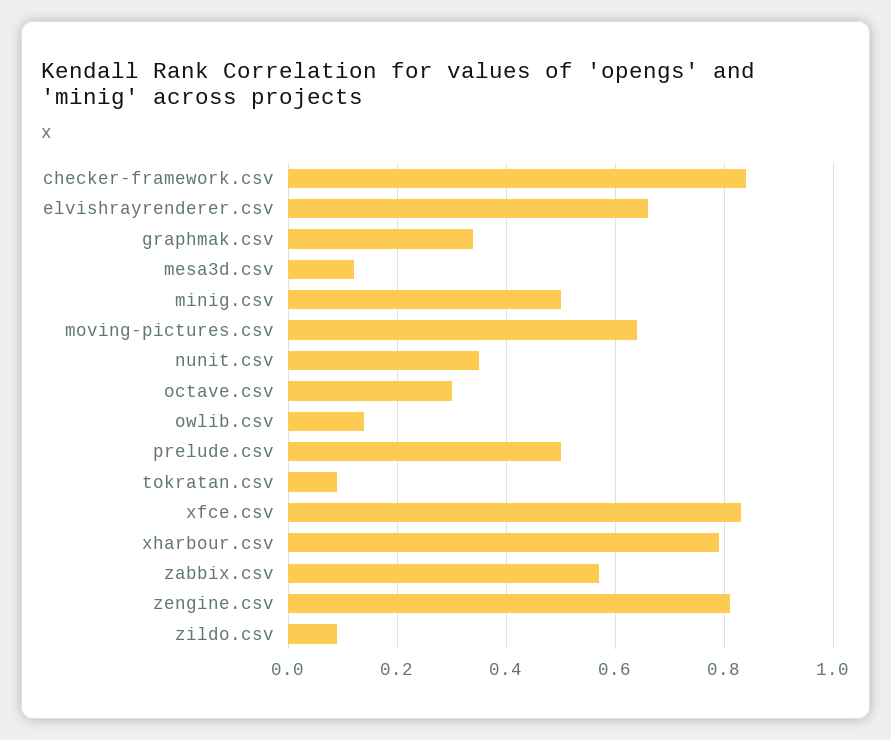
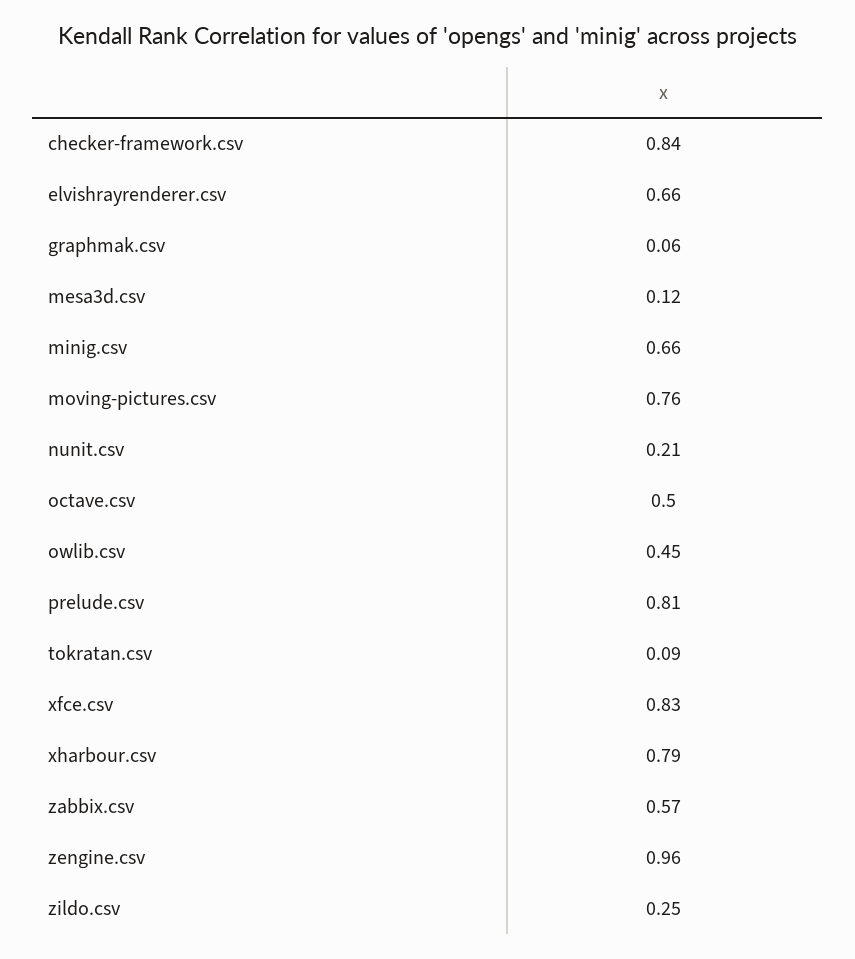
graphmak.csv: 0.35 -> 0.06
minig.csv: 0.5 -> 0.66
moving-pictures.csv: 0.65 -> 0.76
nunit.csv: 0.35 -> 0.21
octave.csv: 0.3 -> 0.5
owlib.csv: 0.15 -> 0.45
prelude.csv: 0.5 -> 0.81
zengine.csv: 0.8 -> 0.96
zildo.csv: 0.1 -> 0.25

